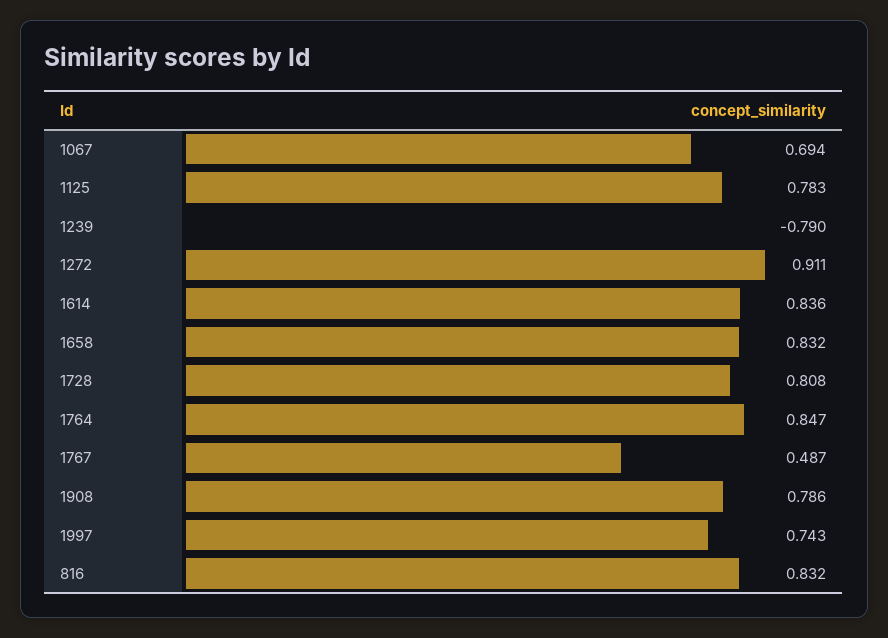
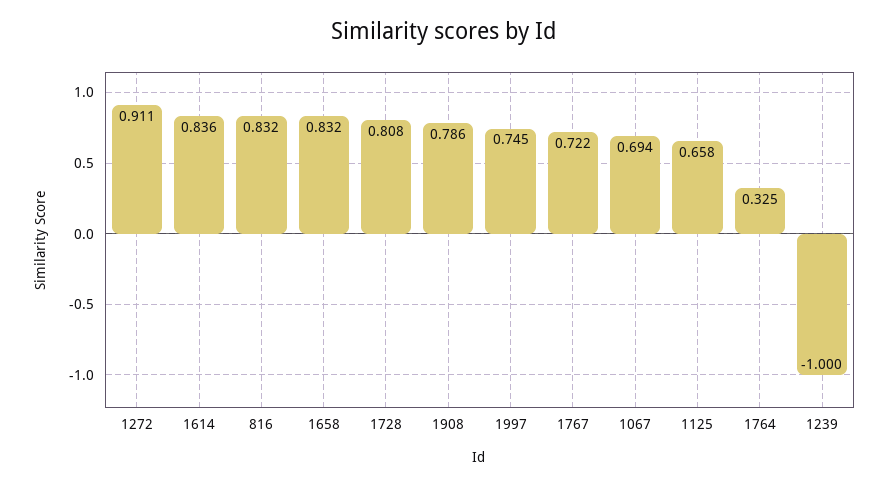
1125: 0.783 -> 0.658
1239: -0.79 -> -1
1764: 0.847 -> 0.325
1767: 0.487 -> 0.722
1997: 0.743 -> 0.745

